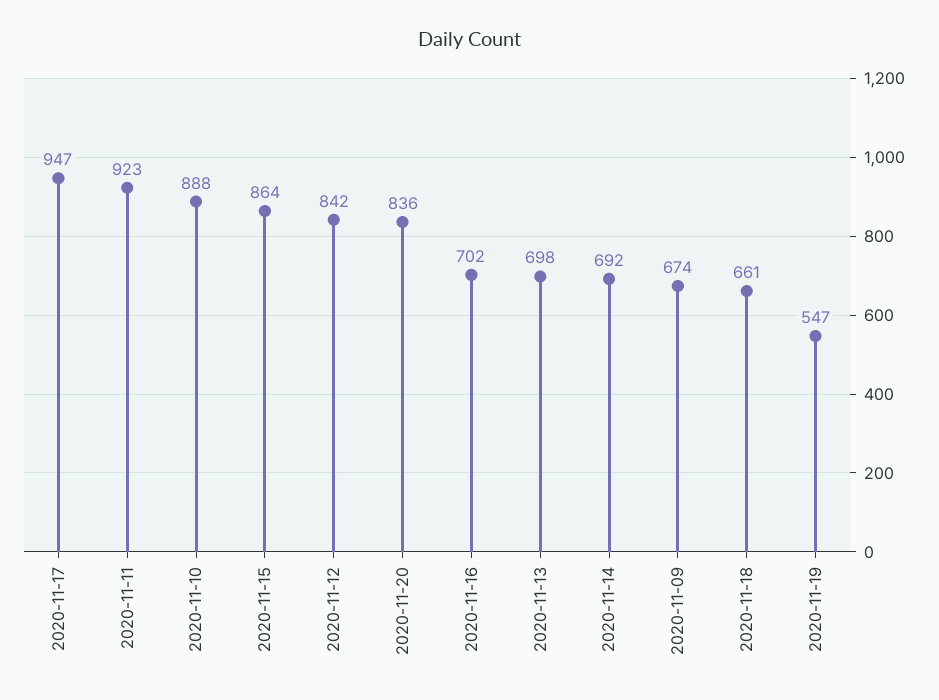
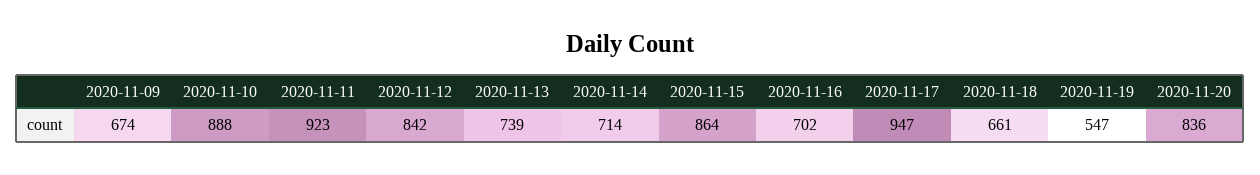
2020-11-13: 698 -> 739
2020-11-14: 692 -> 714

